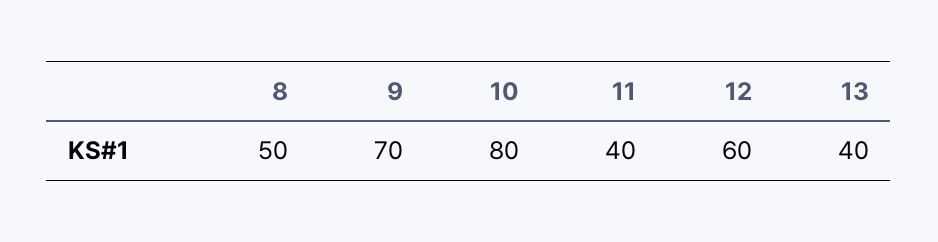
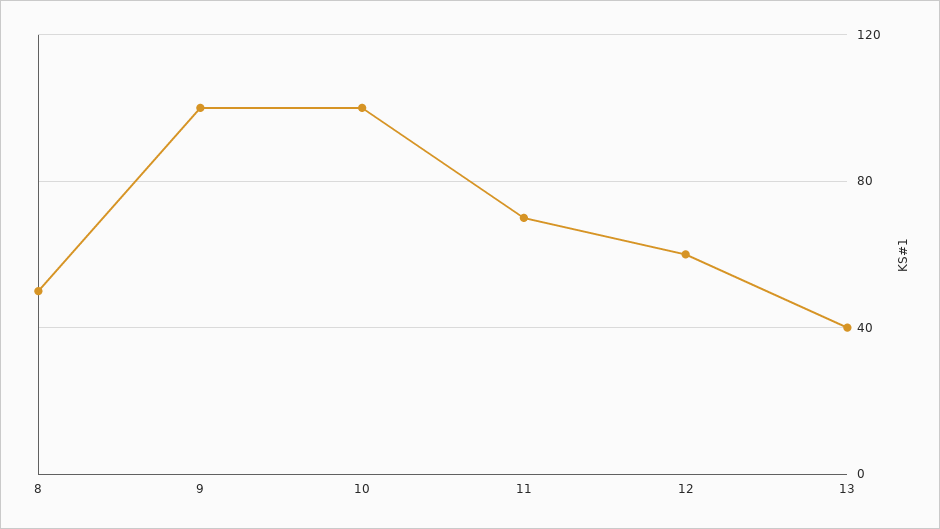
9: 70 -> 100
10: 80 -> 100
11: 40 -> 70

